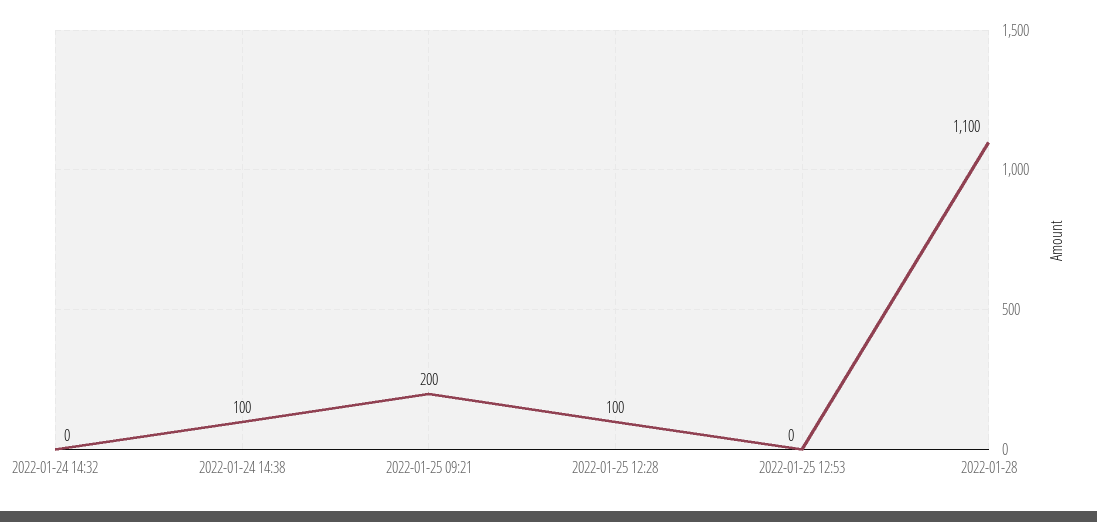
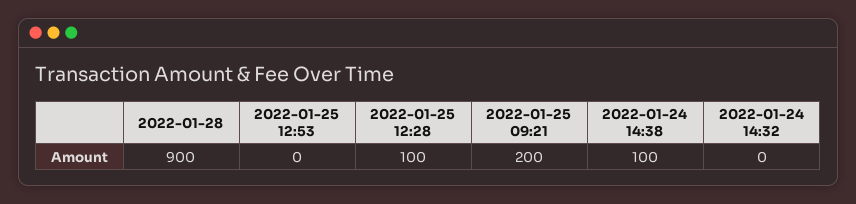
2022-01-28: 1100 -> 900

